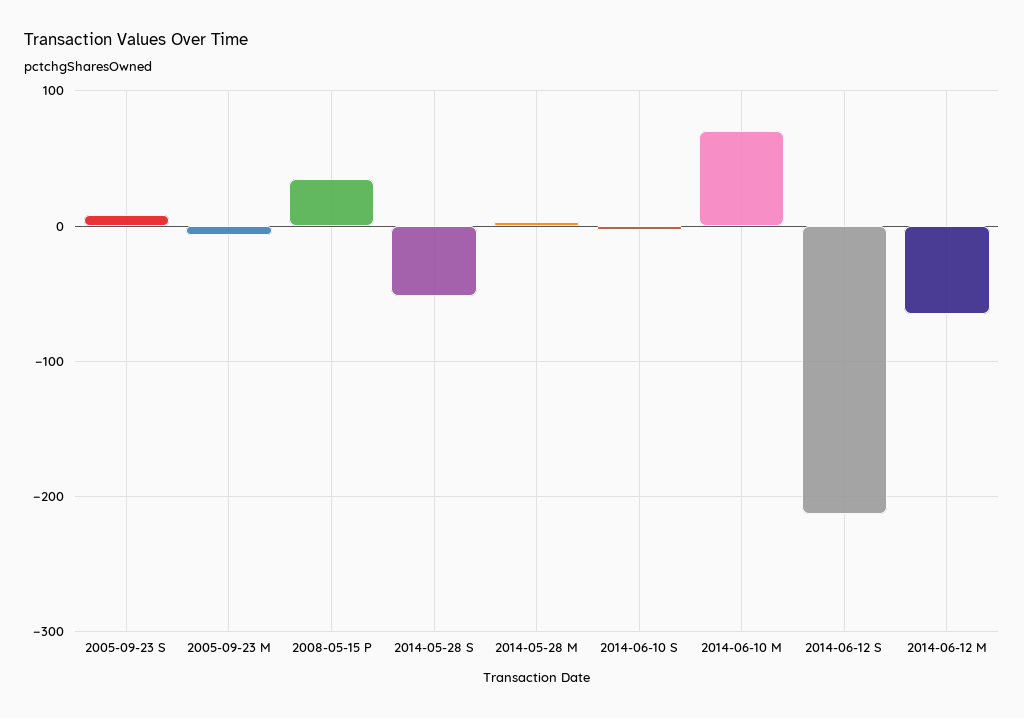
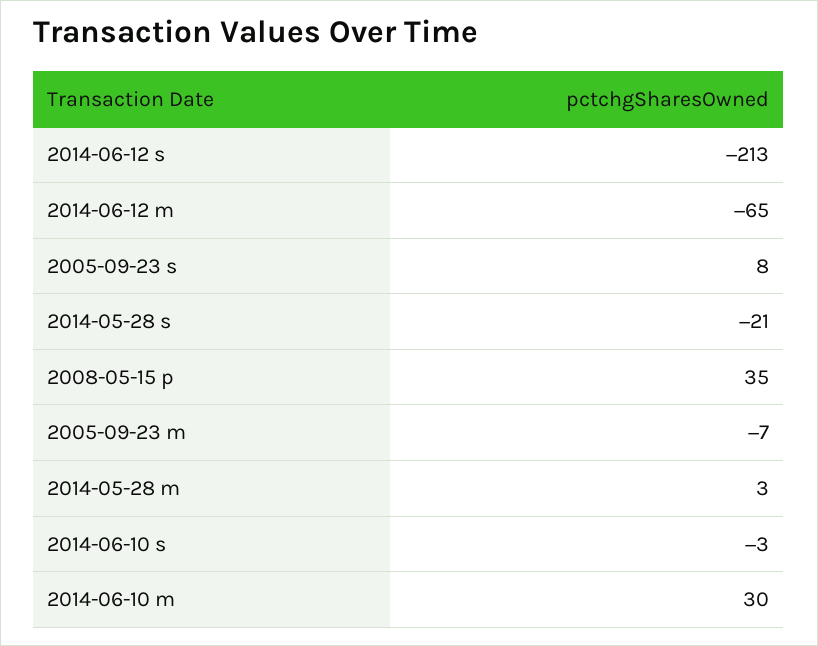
2014-05-28 S: -50 -> -21
2014-06-10 M: 70 -> 30

